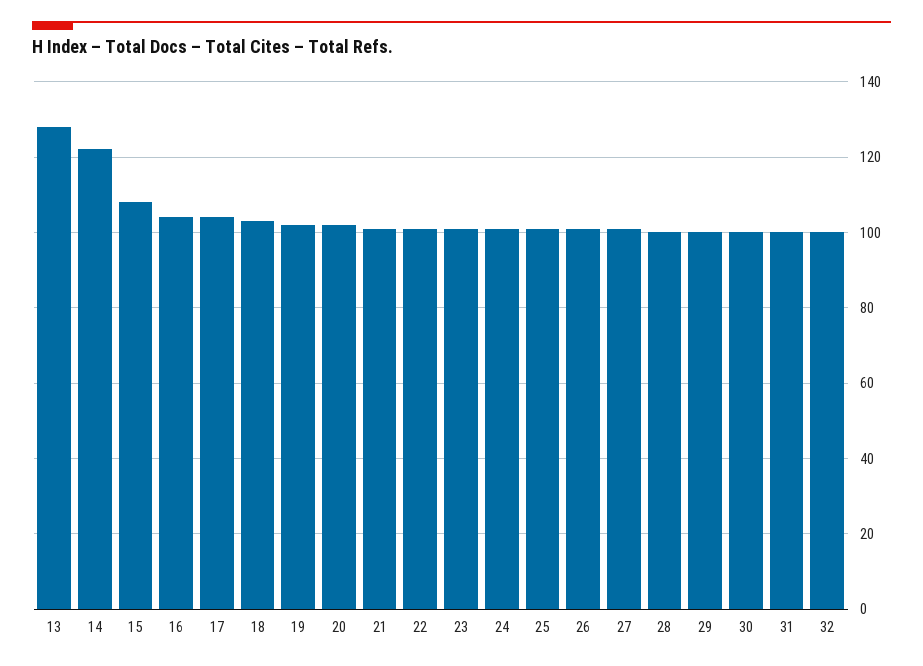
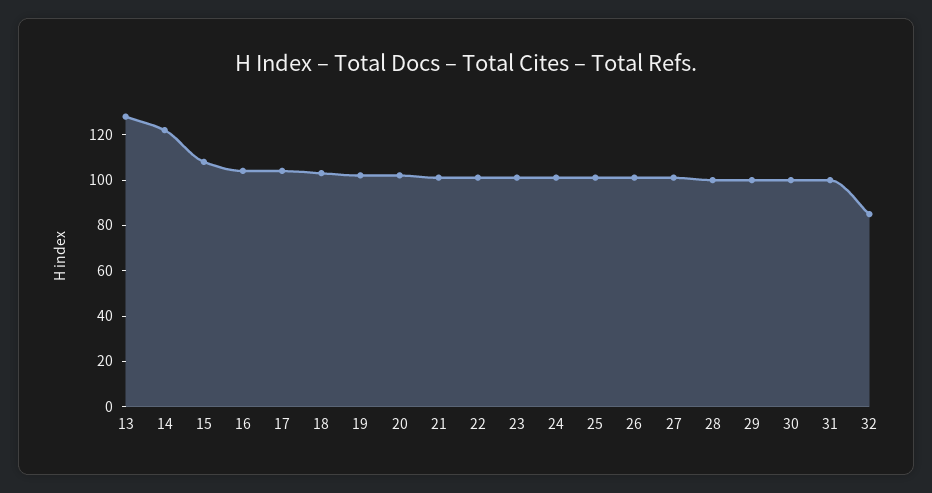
32: 100 -> 85

